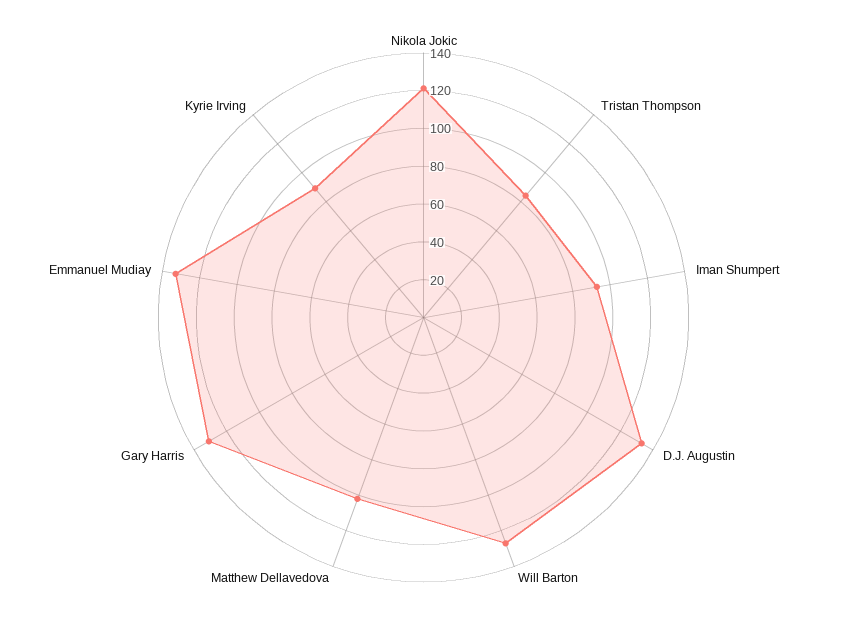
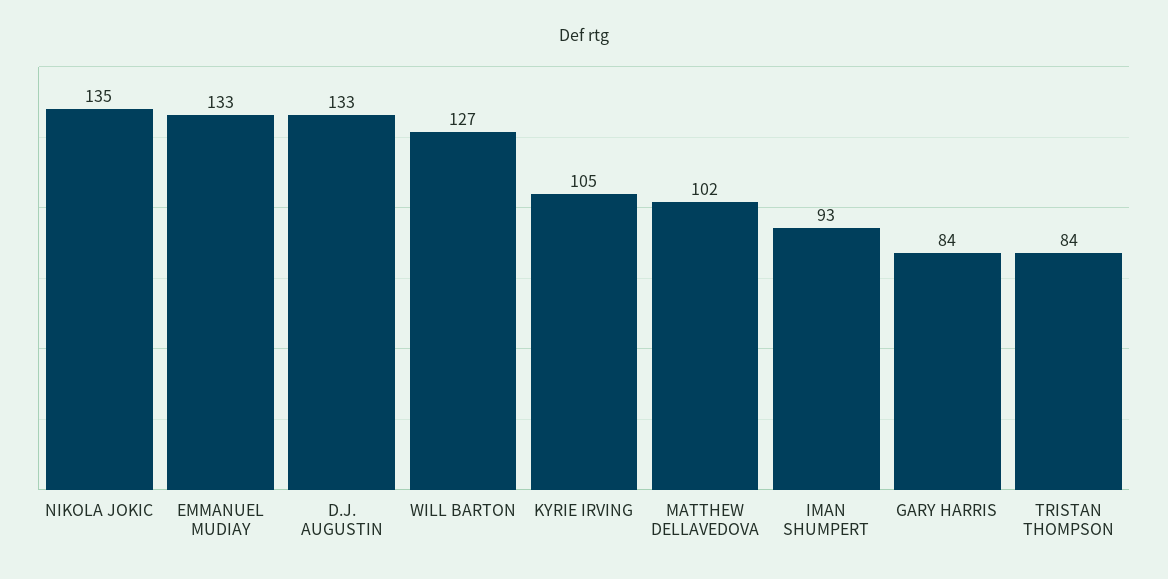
Nikola Jokic: 120 -> 135
Gary Harris: 130 -> 84
Kyrie Irving: 90 -> 105

